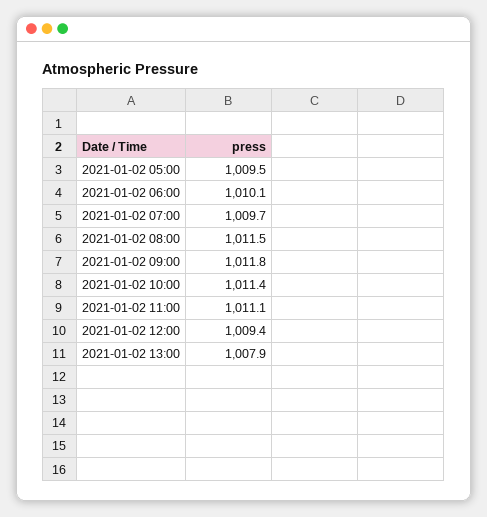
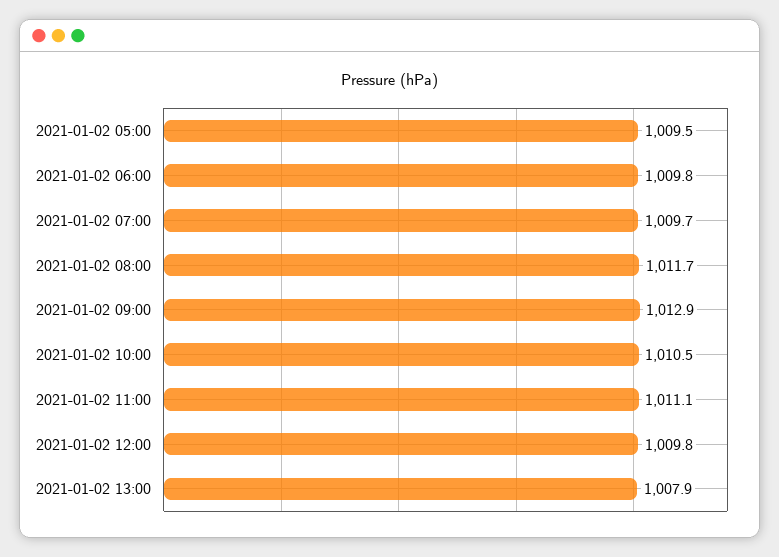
2021-01-02 06:00: 1010.1 -> 1009.8
2021-01-02 08:00: 1011.5 -> 1011.7
2021-01-02 09:00: 1011.8 -> 1012.9
2021-01-02 10:00: 1011.4 -> 1010.5
2021-01-02 12:00: 1009.4 -> 1009.8

